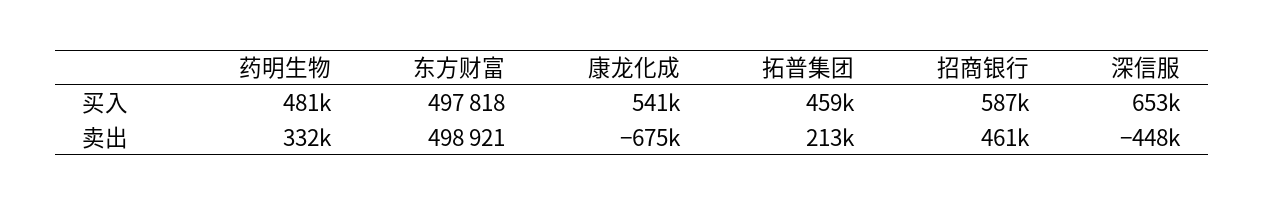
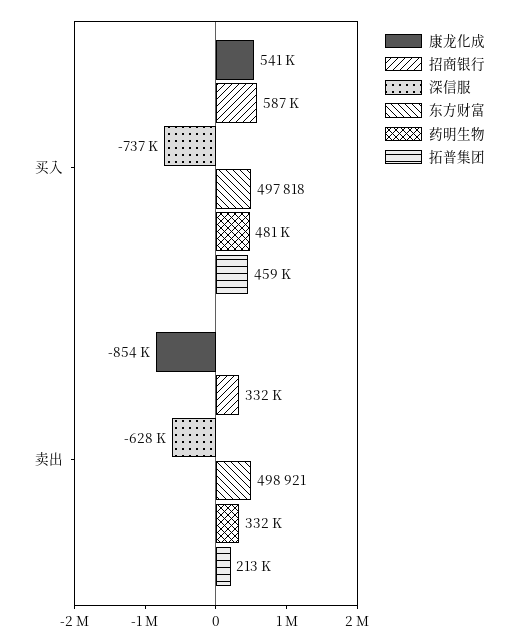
深信服, 买入: 653000 -> -737000
康龙化成, 卖出: -675000 -> -854000
招商银行, 卖出: 461000 -> 332000
深信服, 卖出: -448000 -> -628000

